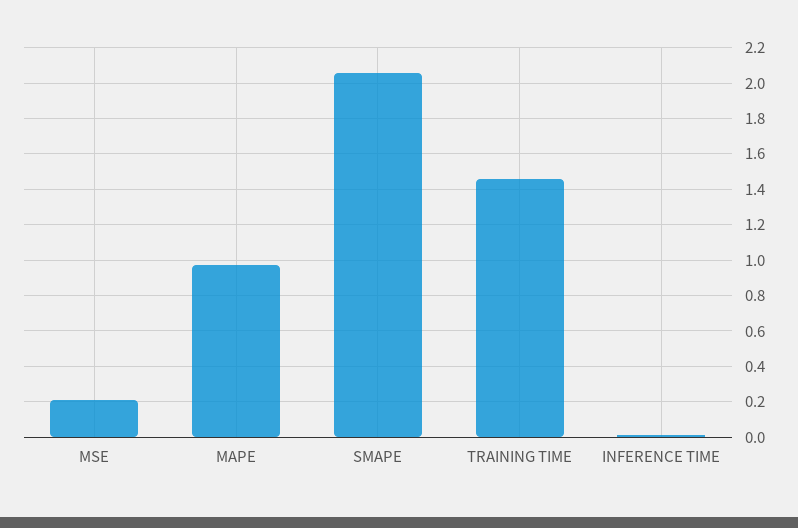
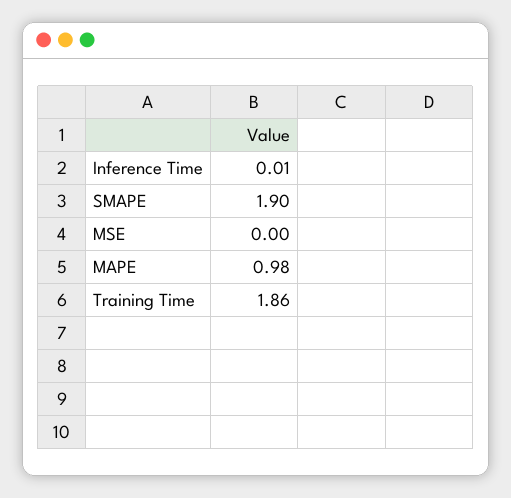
MSE: 0.2 -> 0
SMAPE: 2.05 -> 1.9
TRAINING TIME: 1.45 -> 1.86

